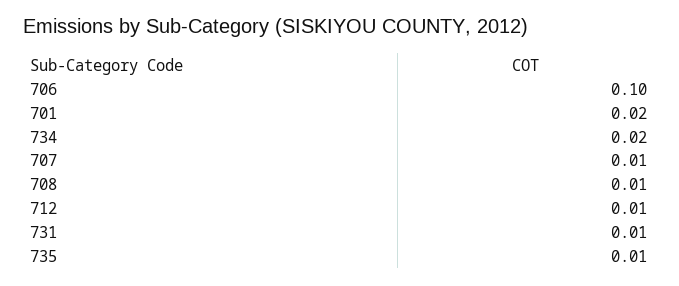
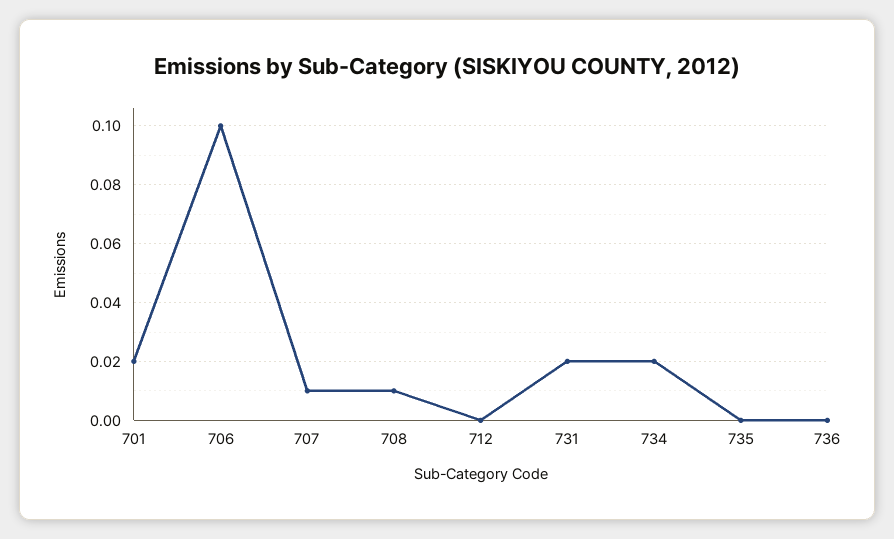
712: 0.01 -> 0
731: 0.01 -> 0.02
735: 0.01 -> 0
736: none -> 0

